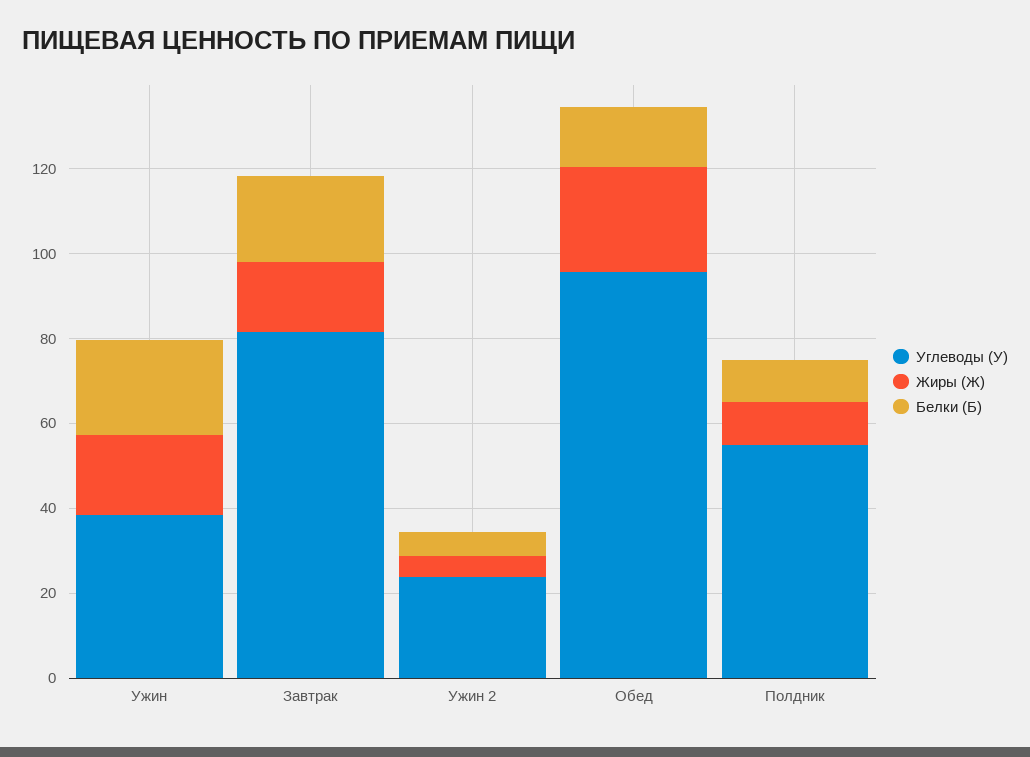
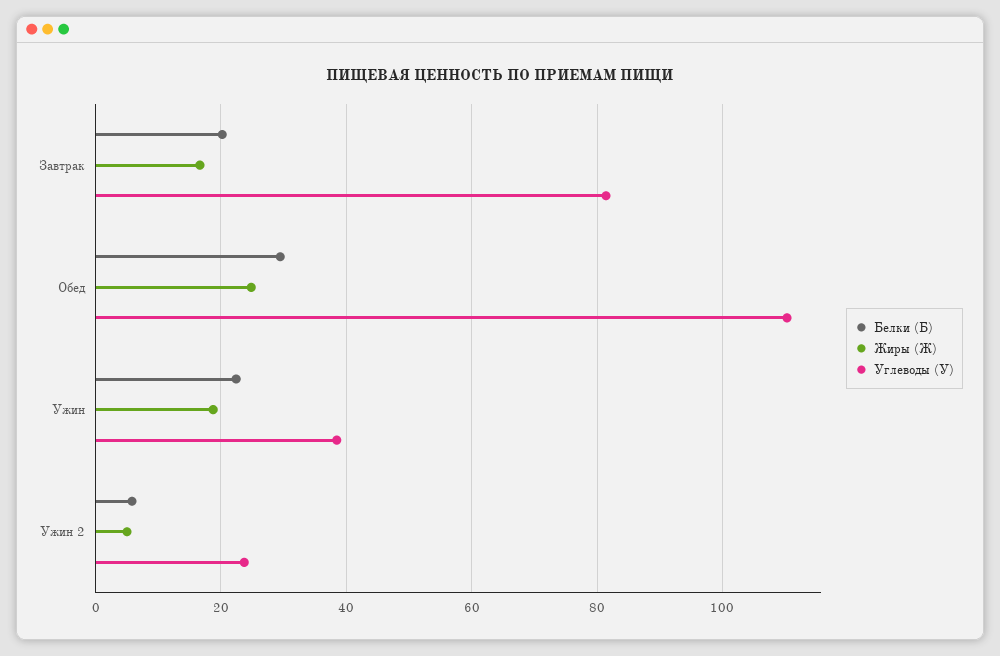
Углеводы (У), Обед: 95 -> 110
Белки (Б), Обед: 15 -> 30
Углеводы (У), Полдник: 55 -> none
Жиры (Ж), Полдник: 10 -> none
Белки (Б), Полдник: 10 -> none

